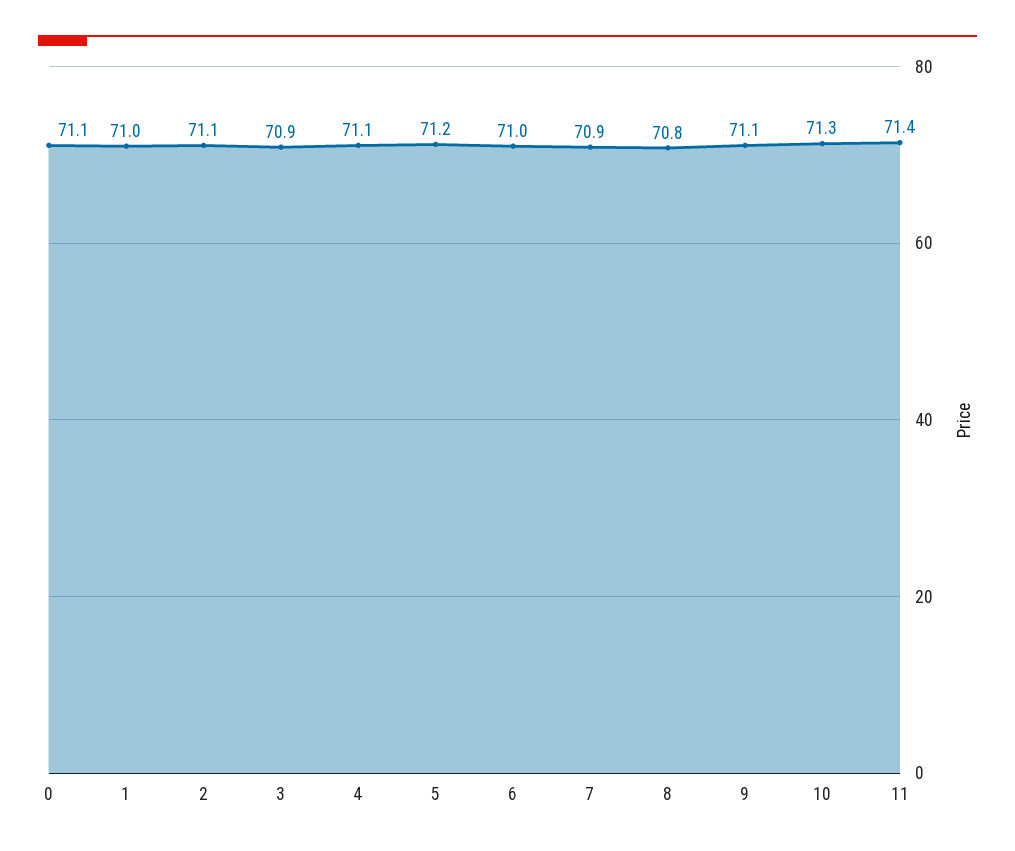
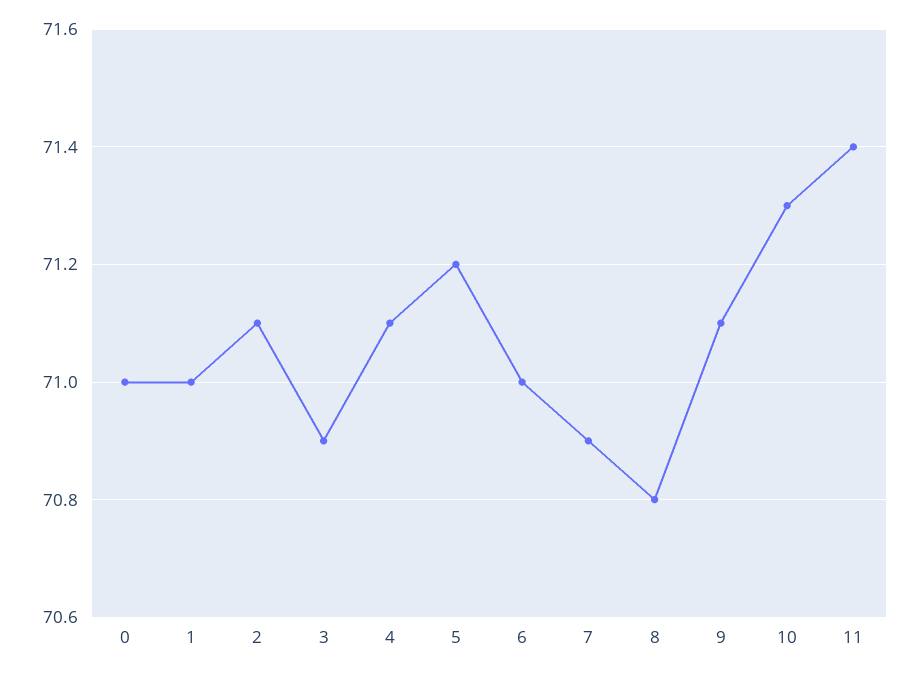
0: 71.1 -> 71

